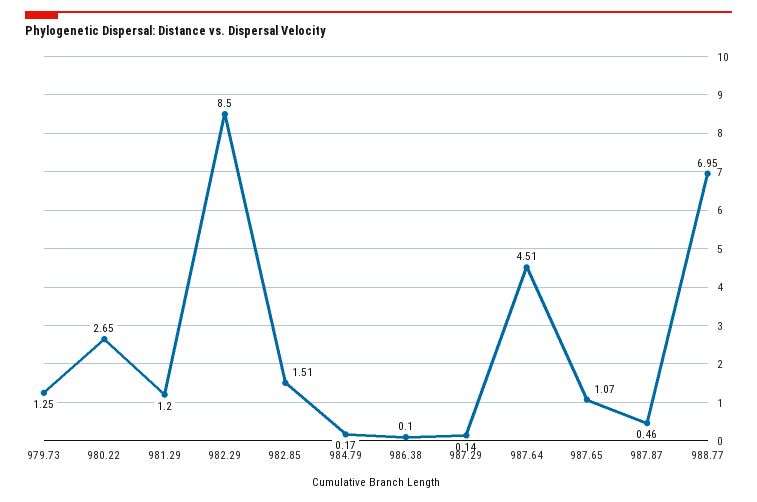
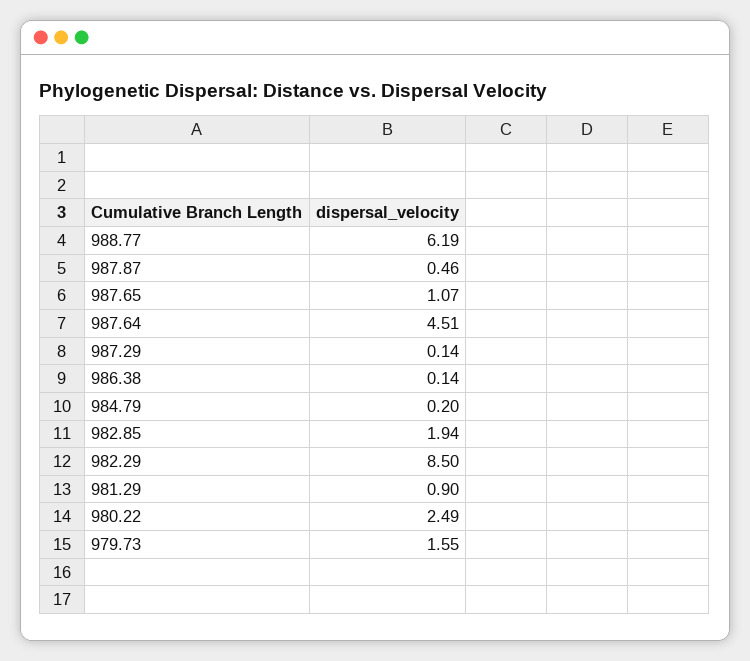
979.73: 1.25 -> 1.55
980.22: 2.65 -> 2.49
981.29: 1.2 -> 0.9
982.85: 1.51 -> 1.94
984.79: 0.17 -> 0.2
986.38: 0.1 -> 0.14
988.77: 6.95 -> 6.19

